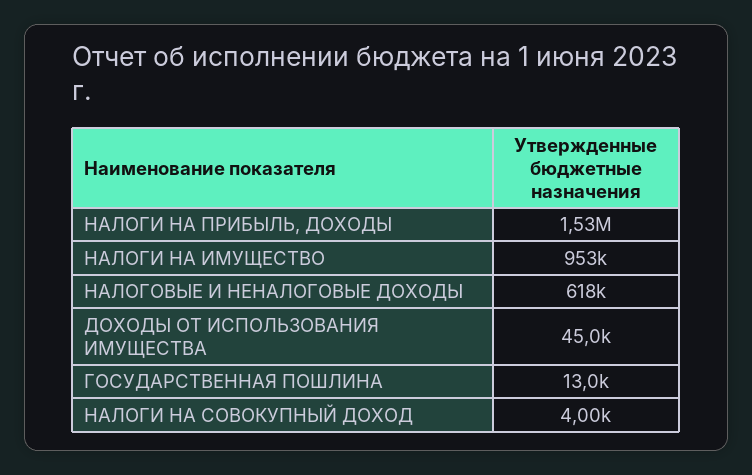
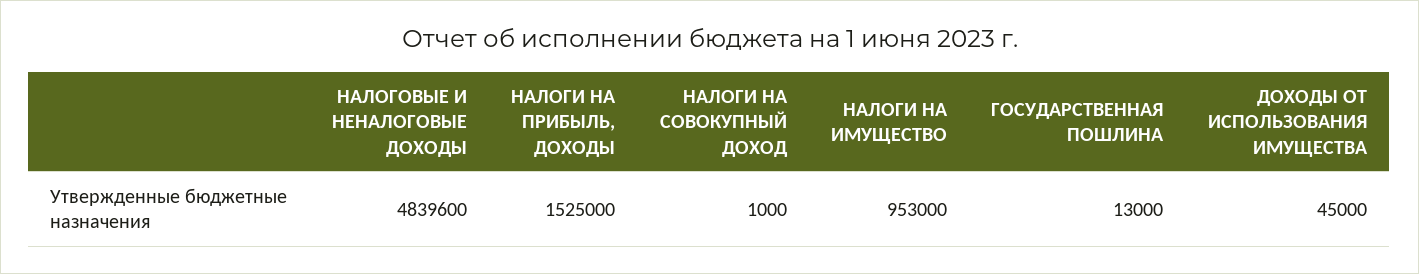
НАЛОГОВЫЕ И НЕНАЛОГОВЫЕ ДОХОДЫ: 618000 -> 4839600
НАЛОГИ НА СОВОКУПНЫЙ ДОХОД: 4000 -> 1000

